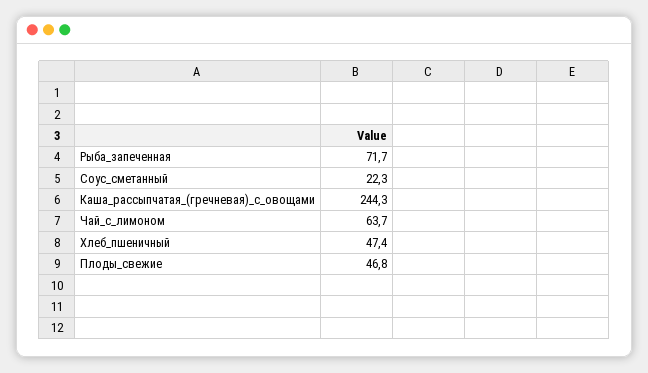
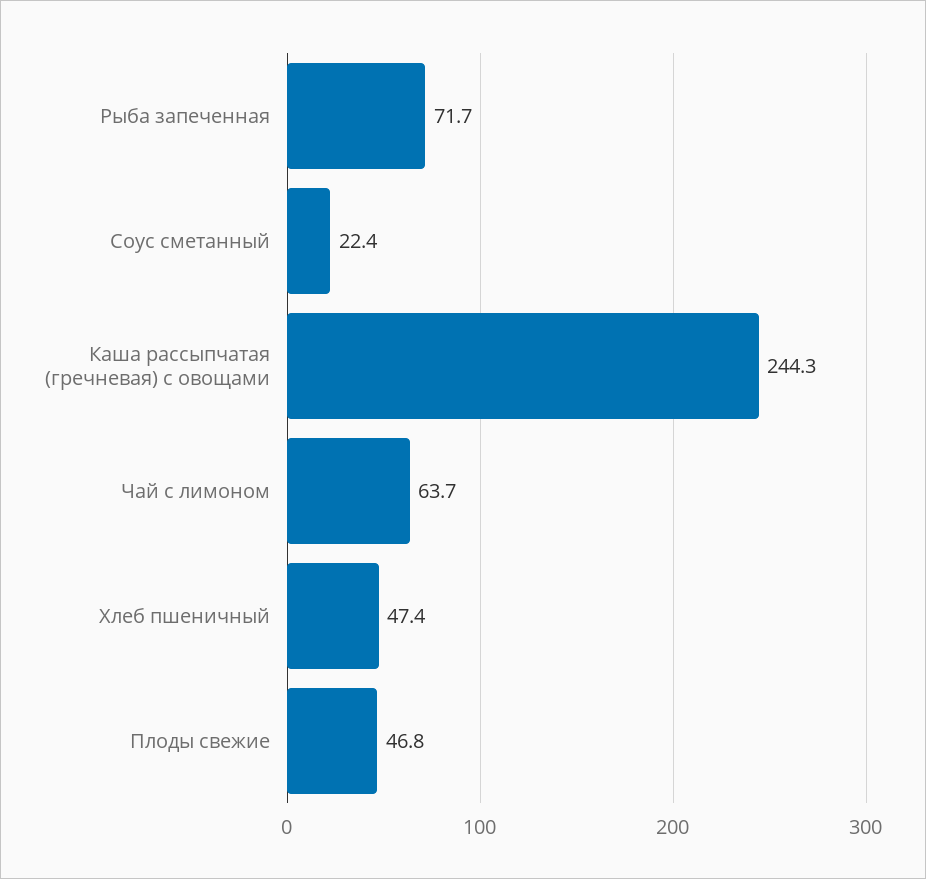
Соус_сметанный: 22.3 -> 22.4

